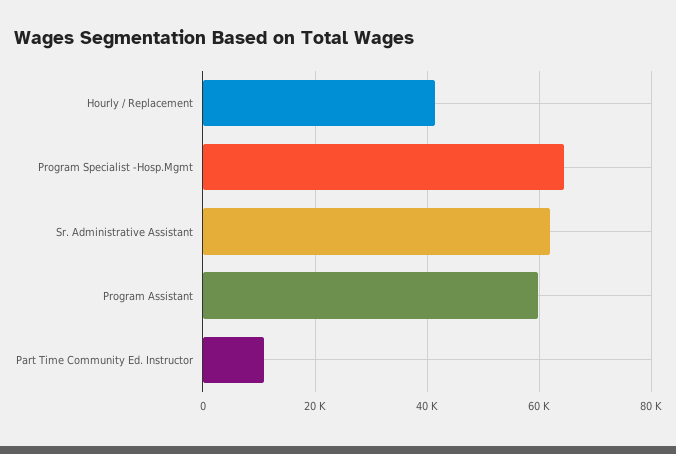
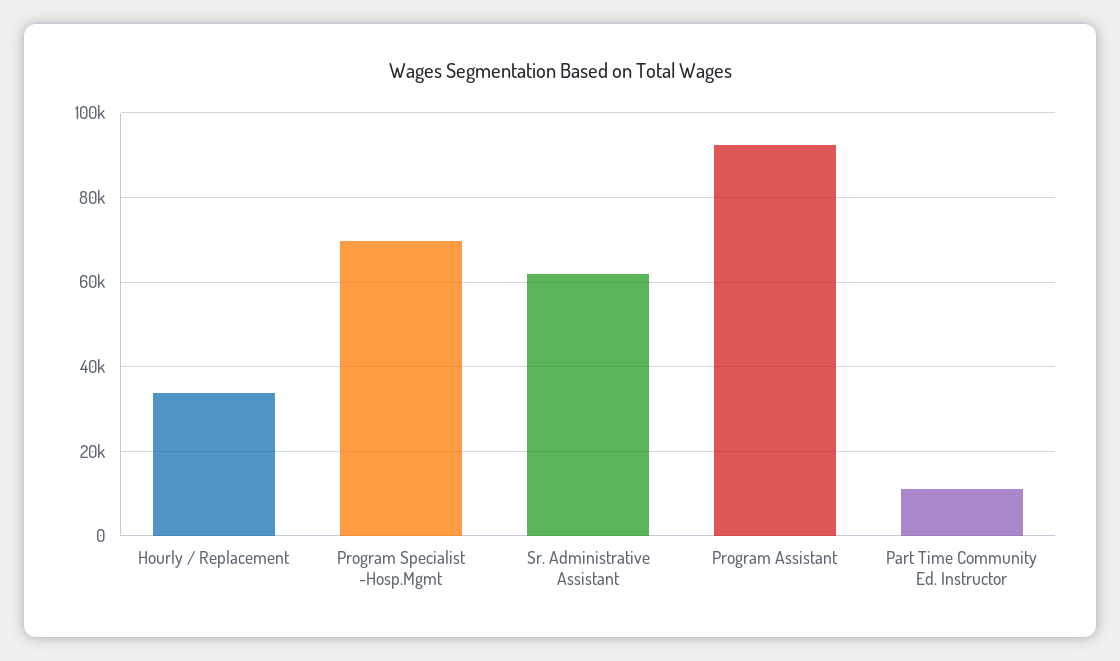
Hourly / Replacement: 42000 -> 34000
Program Specialist -Hosp.Mgmt: 64000 -> 70000
Program Assistant: 60000 -> 92000

